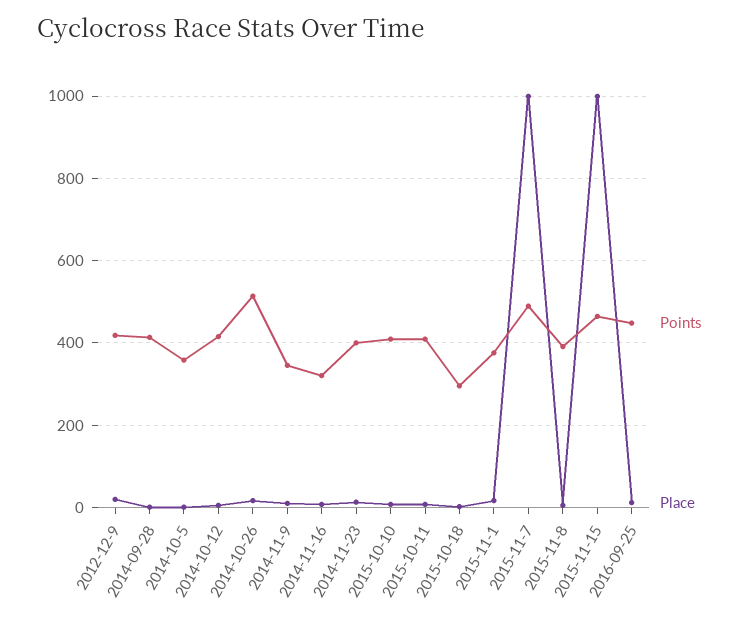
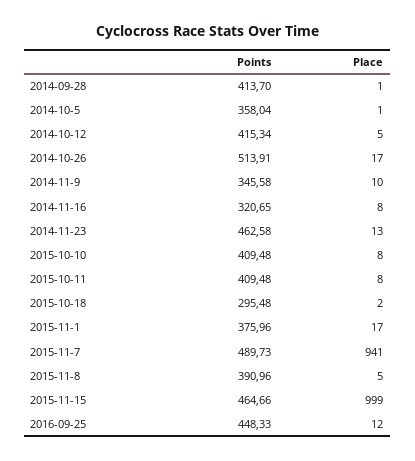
Points, 2012-12-9: 420 -> none
Place, 2012-12-9: 20 -> none
Points, 2014-11-23: 400 -> 462.58
Place, 2015-11-7: 1000 -> 941

